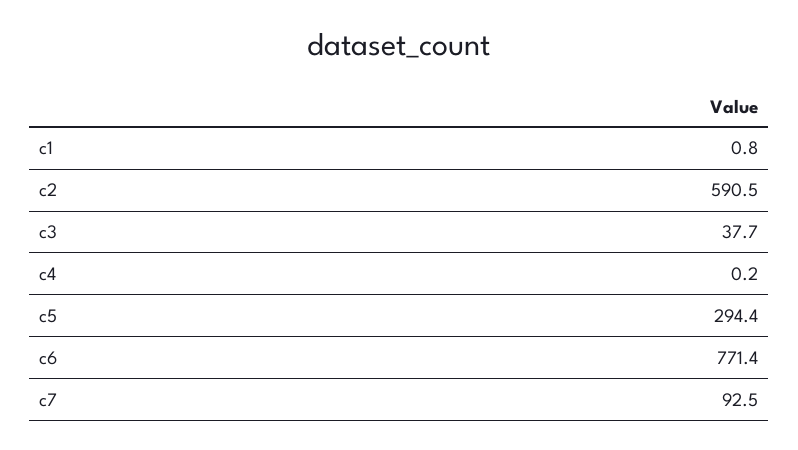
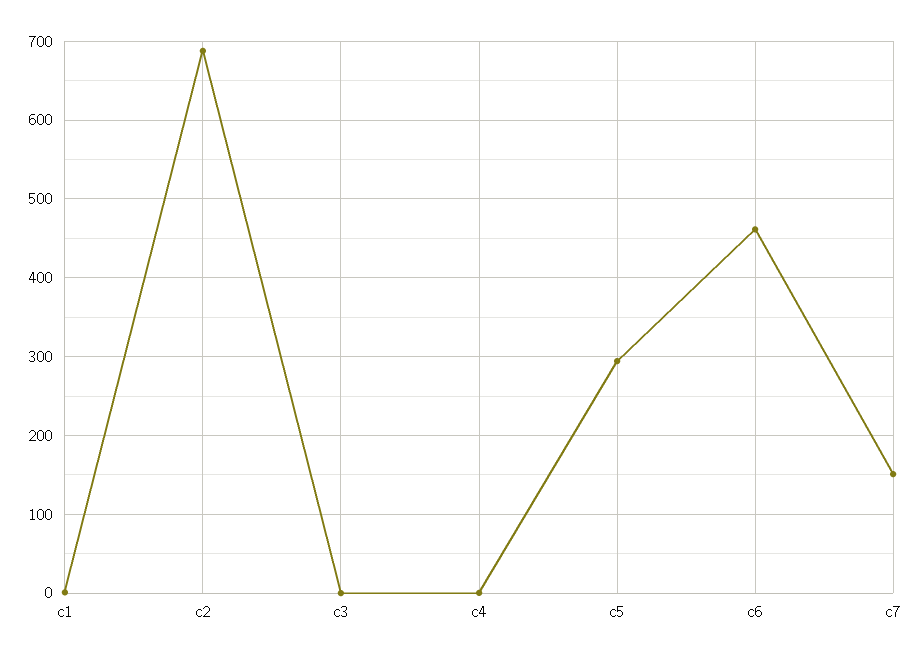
c2: 590.5 -> 690
c3: 37.7 -> 0
c6: 771.4 -> 460
c7: 92.5 -> 150

